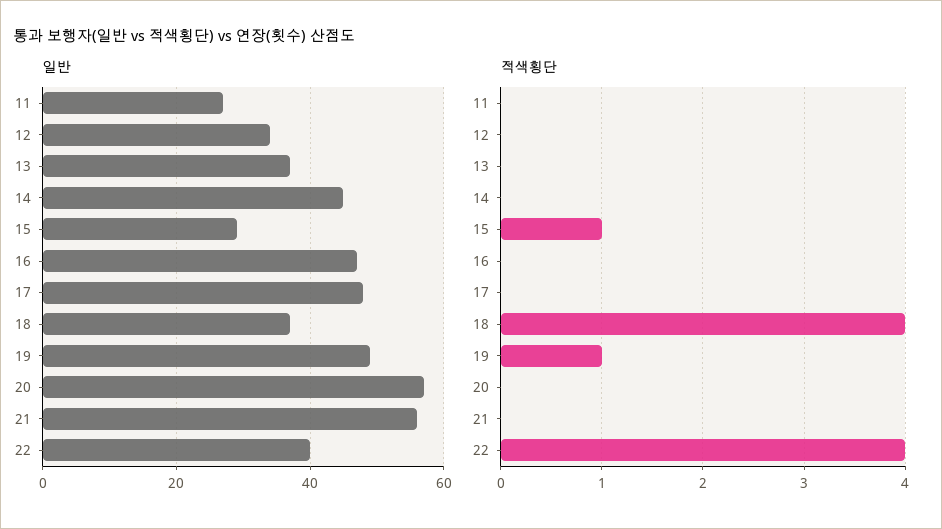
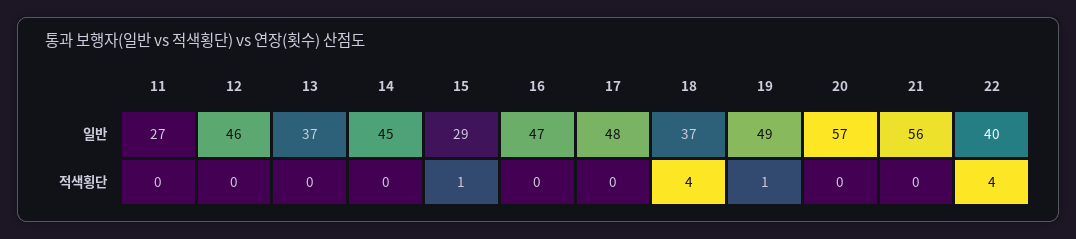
일반, 12: 35 -> 46

